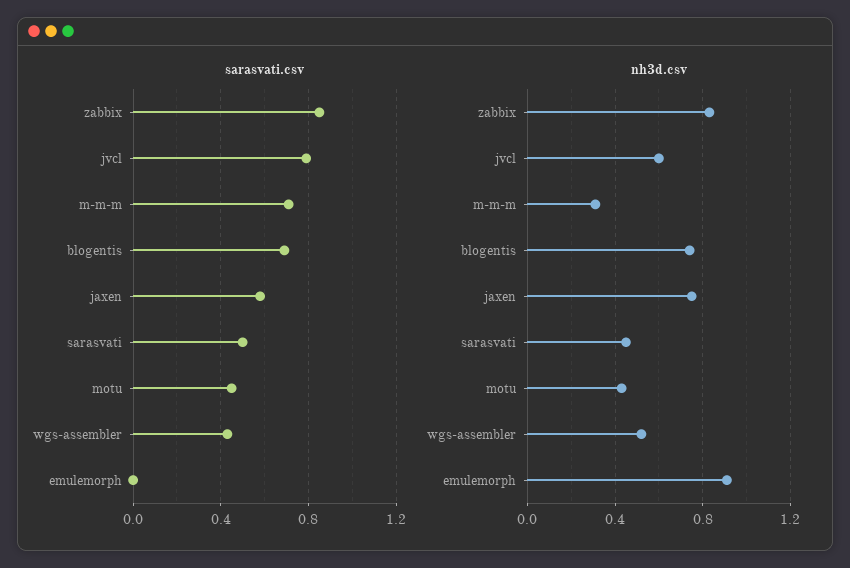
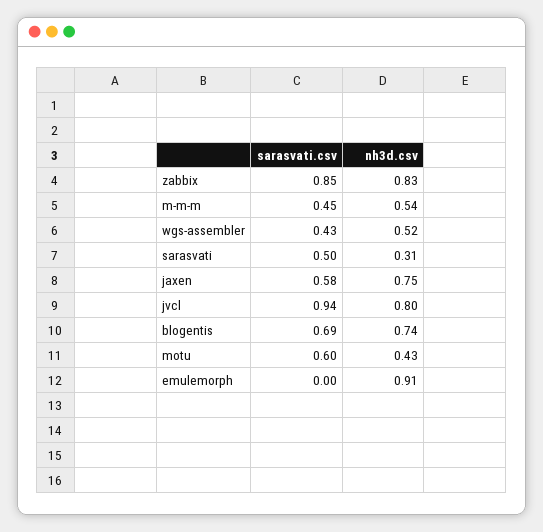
sarasvati.csv, jvcl: 0.8 -> 0.94
sarasvati.csv, m-m-m: 0.7 -> 0.45
sarasvati.csv, motu: 0.45 -> 0.6
nh3d.csv, jvcl: 0.6 -> 0.8
nh3d.csv, m-m-m: 0.3 -> 0.54
nh3d.csv, sarasvati: 0.45 -> 0.31

